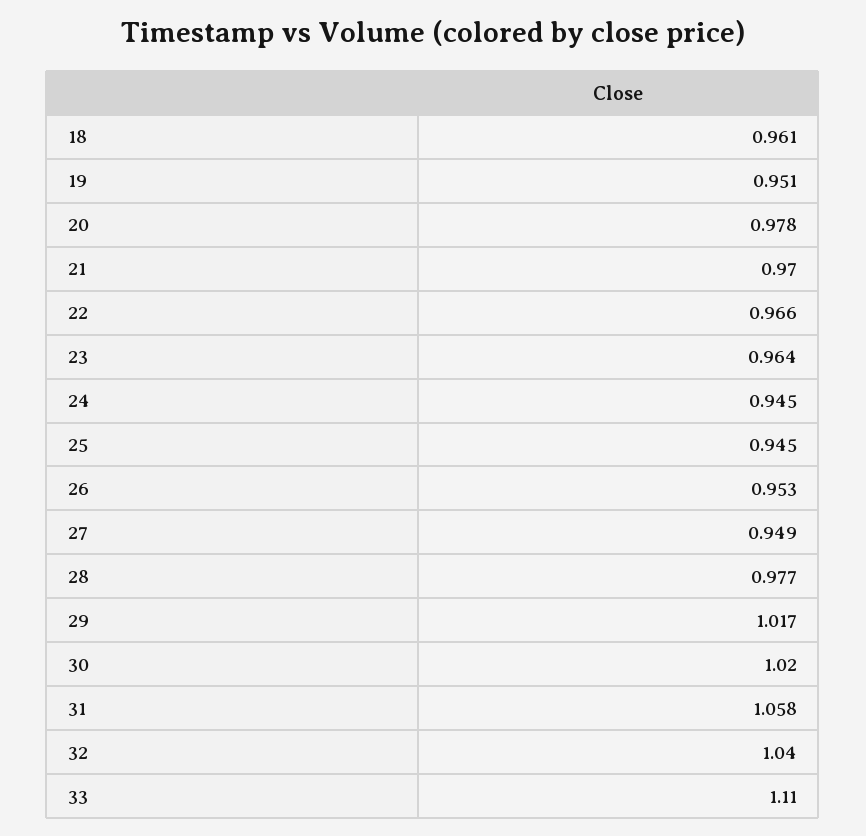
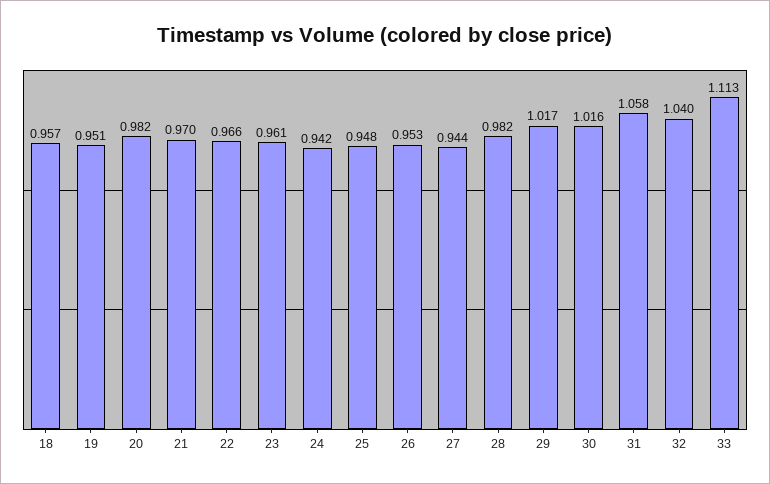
18: 0.961 -> 0.957
20: 0.978 -> 0.982
23: 0.964 -> 0.961
24: 0.945 -> 0.942
25: 0.945 -> 0.948
27: 0.949 -> 0.944
28: 0.977 -> 0.982
30: 1.02 -> 1.016
33: 1.11 -> 1.113

